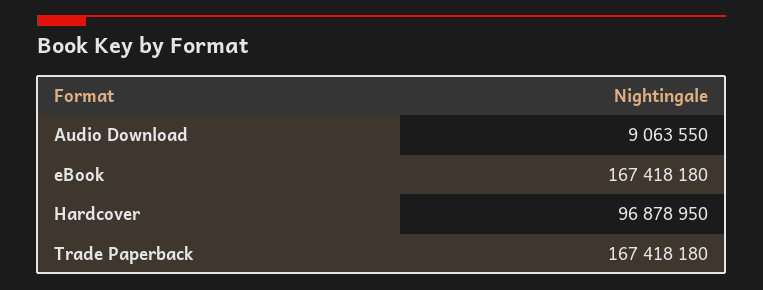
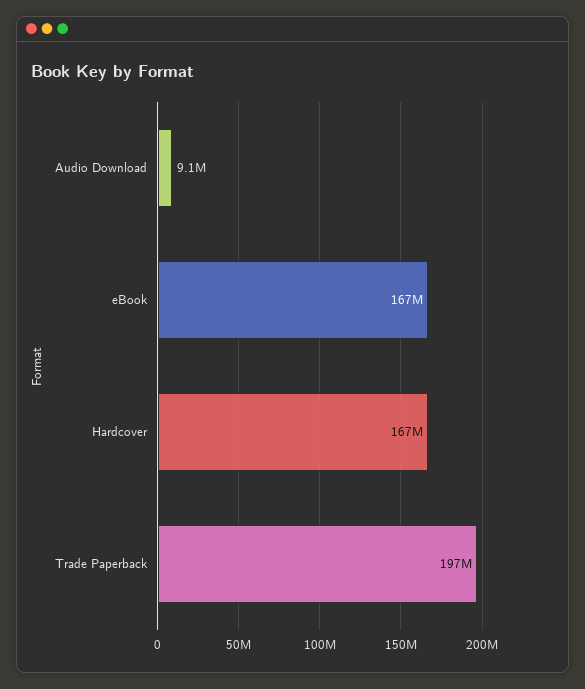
Hardcover: 96878950 -> 167000000
Trade Paperback: 167418180 -> 197000000

